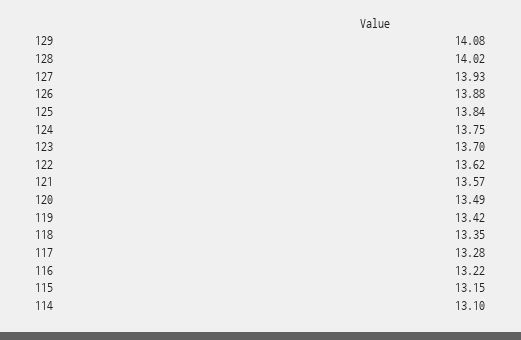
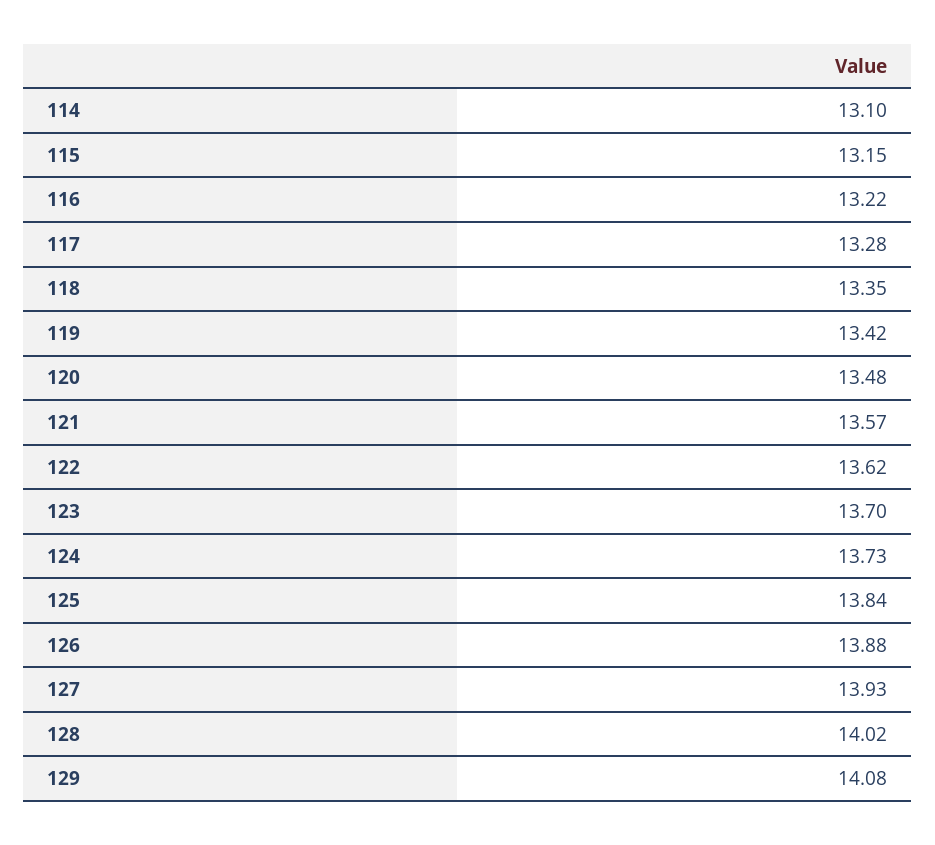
124: 13.75 -> 13.73
120: 13.49 -> 13.48

